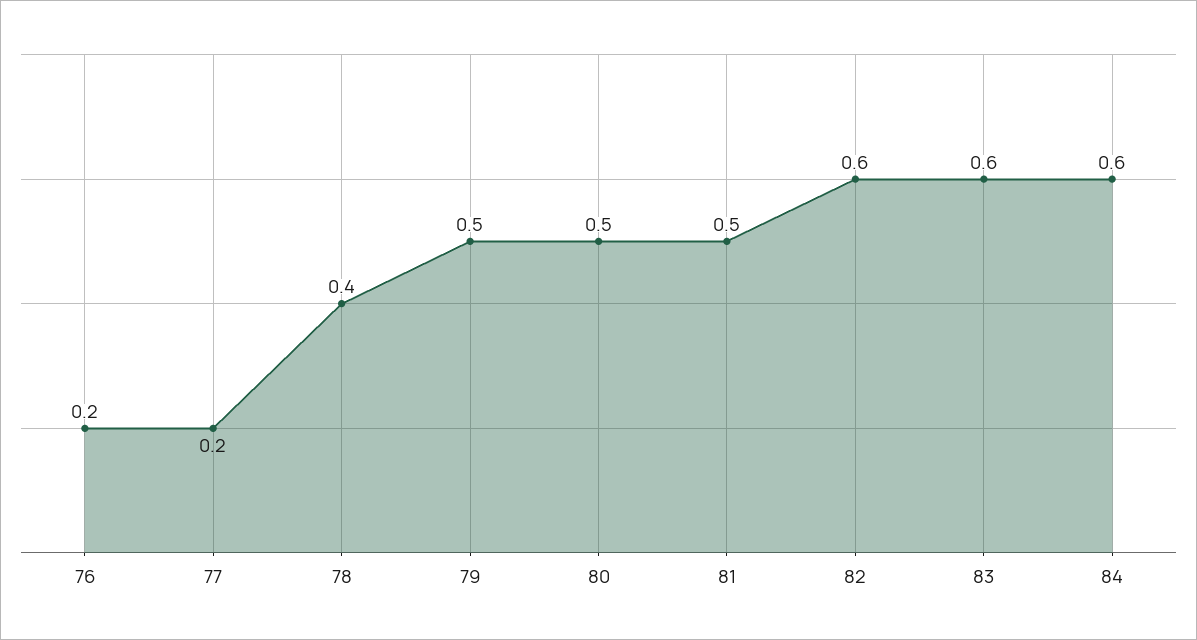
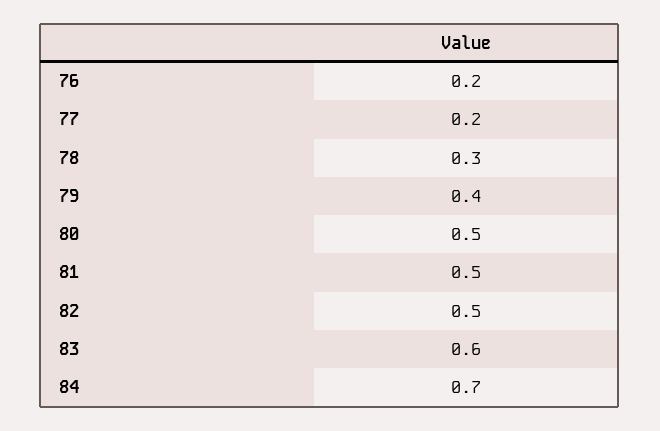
78: 0.4 -> 0.3
79: 0.5 -> 0.4
82: 0.6 -> 0.5
84: 0.6 -> 0.7

